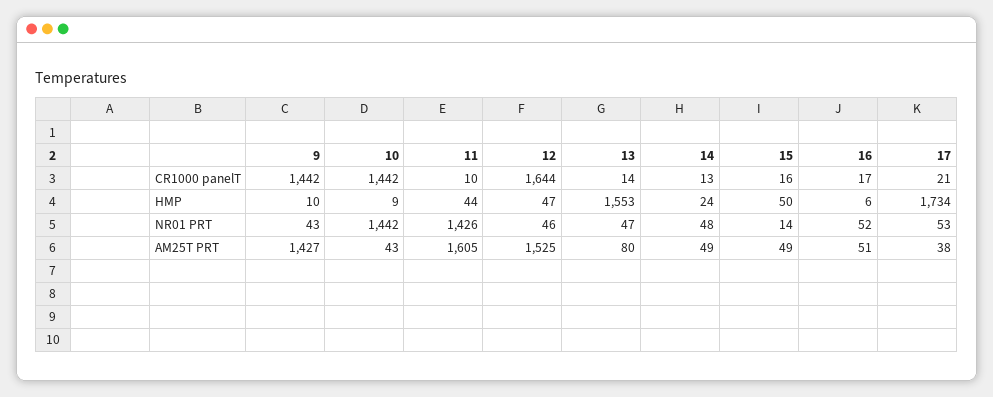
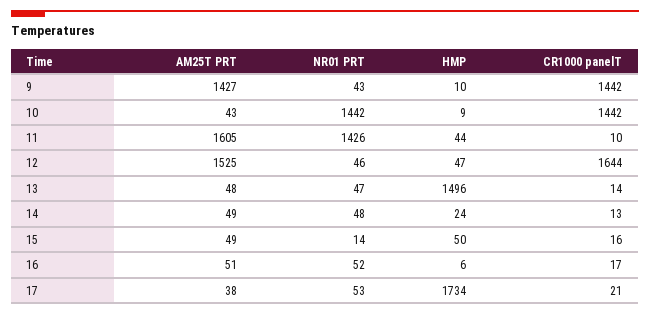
13, HMP: 1553 -> 1496
13, AM25T PRT: 80 -> 48

